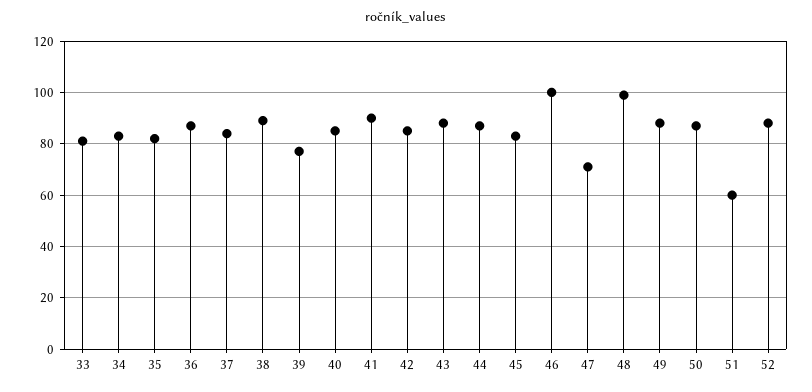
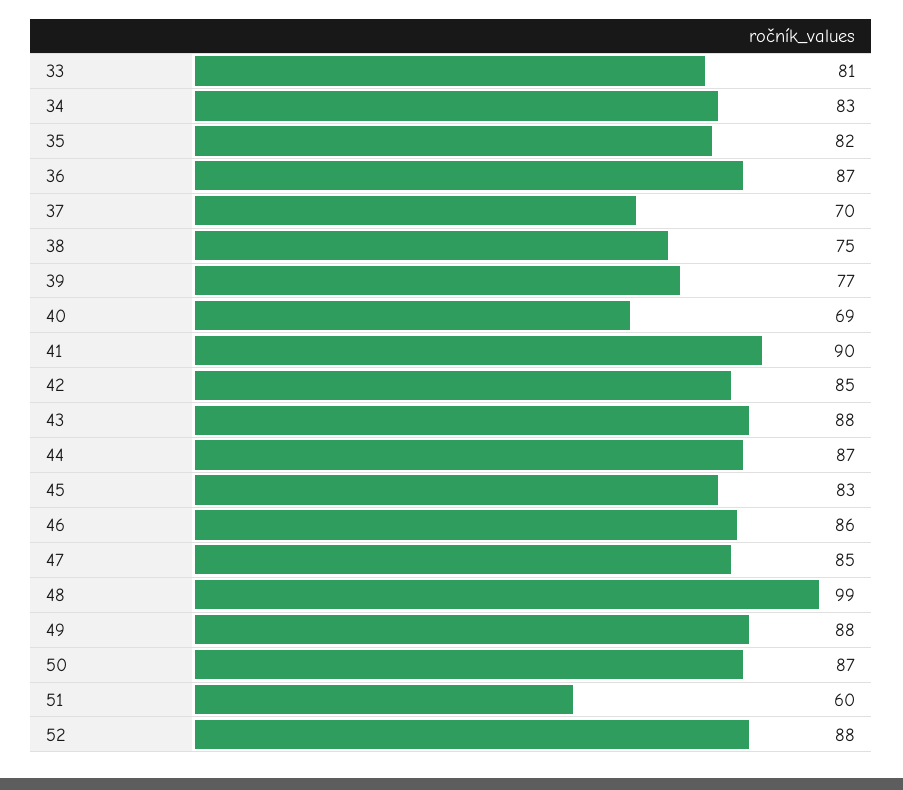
37: 85 -> 70
38: 90 -> 75
40: 85 -> 69
46: 100 -> 86
47: 70 -> 85

